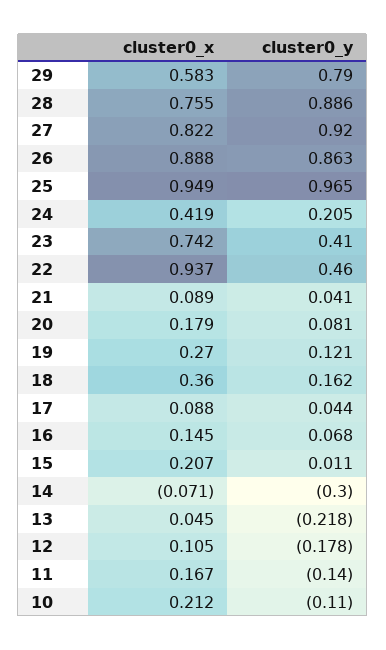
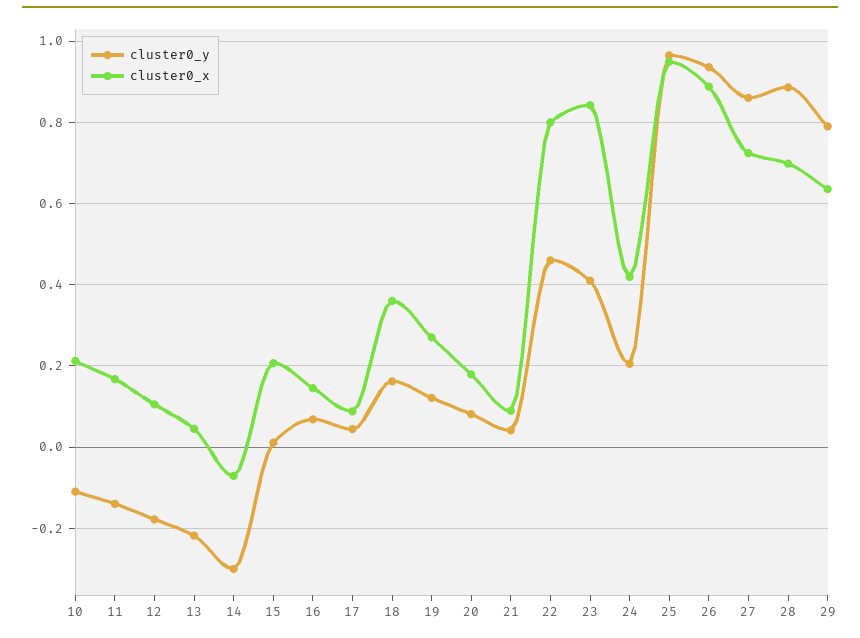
cluster0_x, 29: 0.583 -> 0.64
cluster0_x, 28: 0.755 -> 0.7
cluster0_x, 27: 0.822 -> 0.72
cluster0_y, 27: 0.92 -> 0.86
cluster0_y, 26: 0.863 -> 0.94
cluster0_x, 23: 0.742 -> 0.84
cluster0_x, 22: 0.937 -> 0.8

